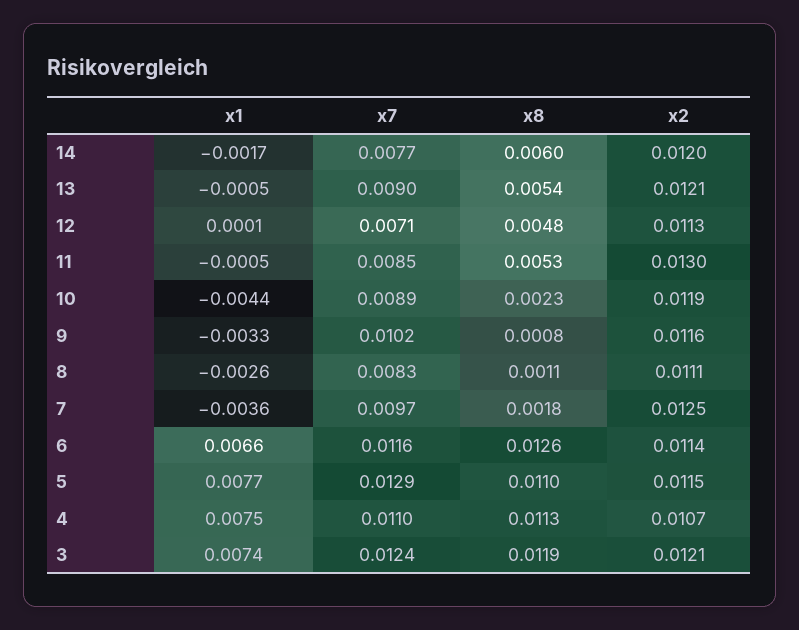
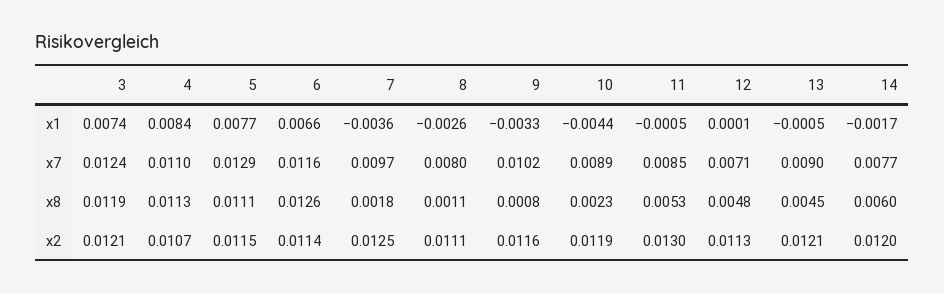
x8, 13: 0.0054 -> 0.0045
x7, 8: 0.0083 -> 0.008
x8, 5: 0.011 -> 0.0111
x1, 4: 0.0075 -> 0.0084

